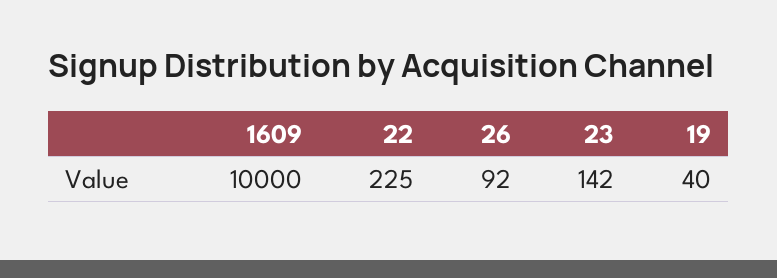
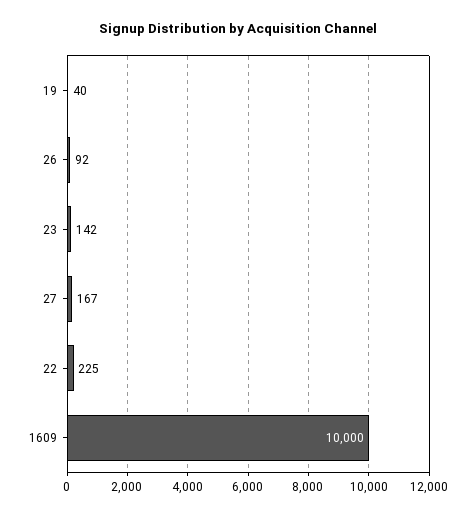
27: none -> 167

